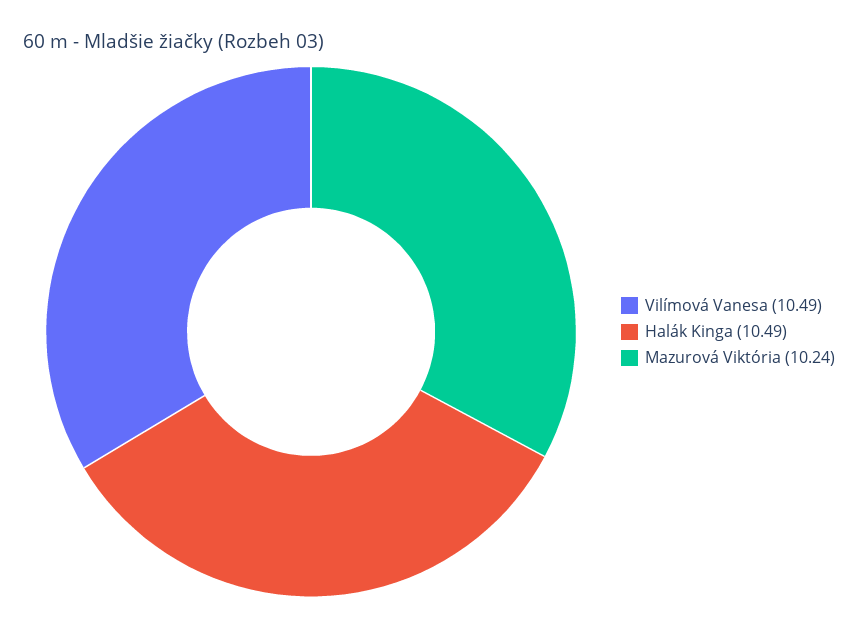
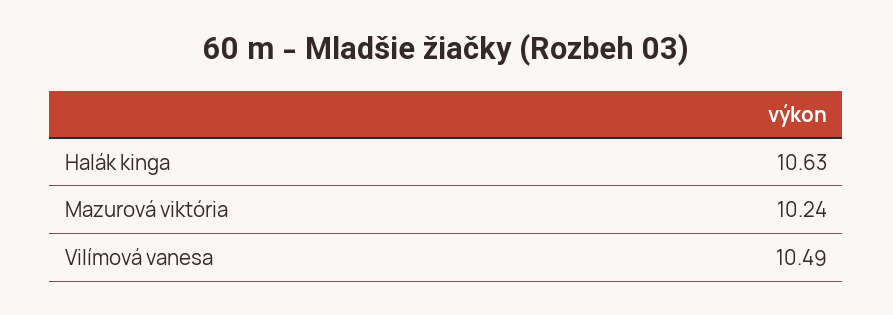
Halák Kinga: 10.49 -> 10.63

